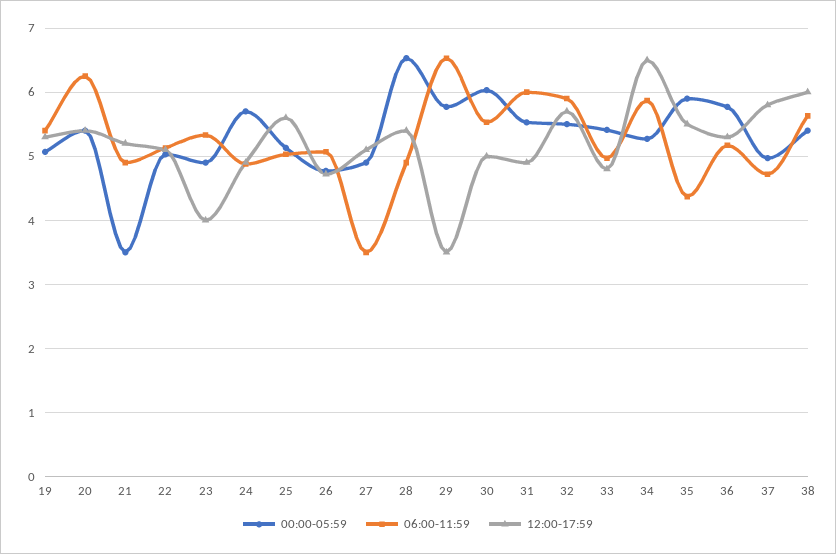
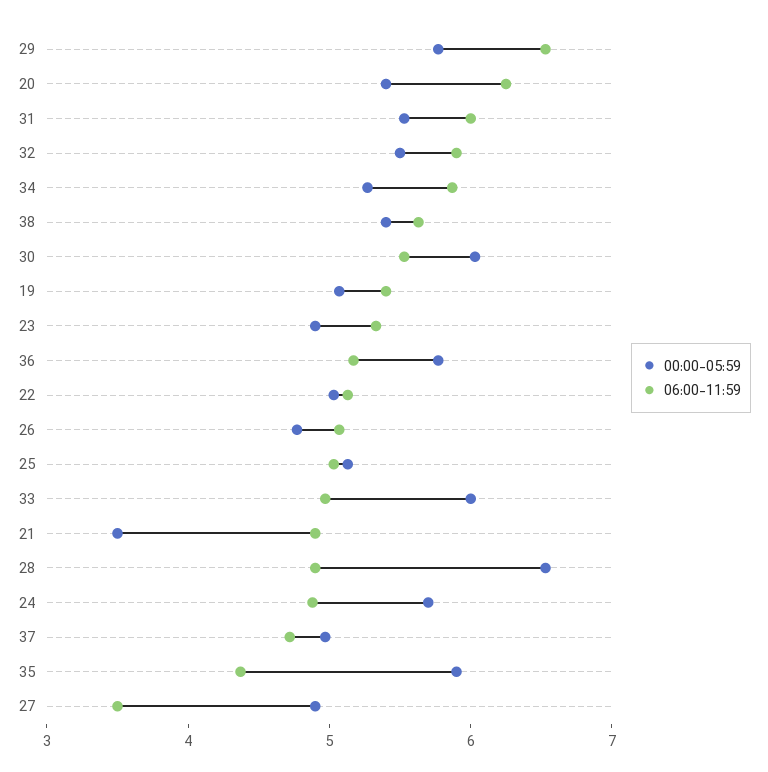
12:00-17:59, 19: 5.3 -> none
12:00-17:59, 20: 5.4 -> none
12:00-17:59, 21: 5.2 -> none
12:00-17:59, 22: 5.1 -> none
12:00-17:59, 23: 4 -> none
12:00-17:59, 24: 4.9 -> none
12:00-17:59, 25: 5.6 -> none
12:00-17:59, 26: 4.7 -> none
12:00-17:59, 27: 5.1 -> none
12:00-17:59, 28: 5.4 -> none
12:00-17:59, 29: 3.5 -> none
12:00-17:59, 30: 5 -> none
12:00-17:59, 31: 4.9 -> none
12:00-17:59, 32: 5.7 -> none
00:00-05:59, 33: 5.4 -> 6
12:00-17:59, 33: 4.8 -> none
12:00-17:59, 34: 6.5 -> none
12:00-17:59, 35: 5.5 -> none
12:00-17:59, 36: 5.3 -> none
12:00-17:59, 37: 5.8 -> none
12:00-17:59, 38: 6 -> none

